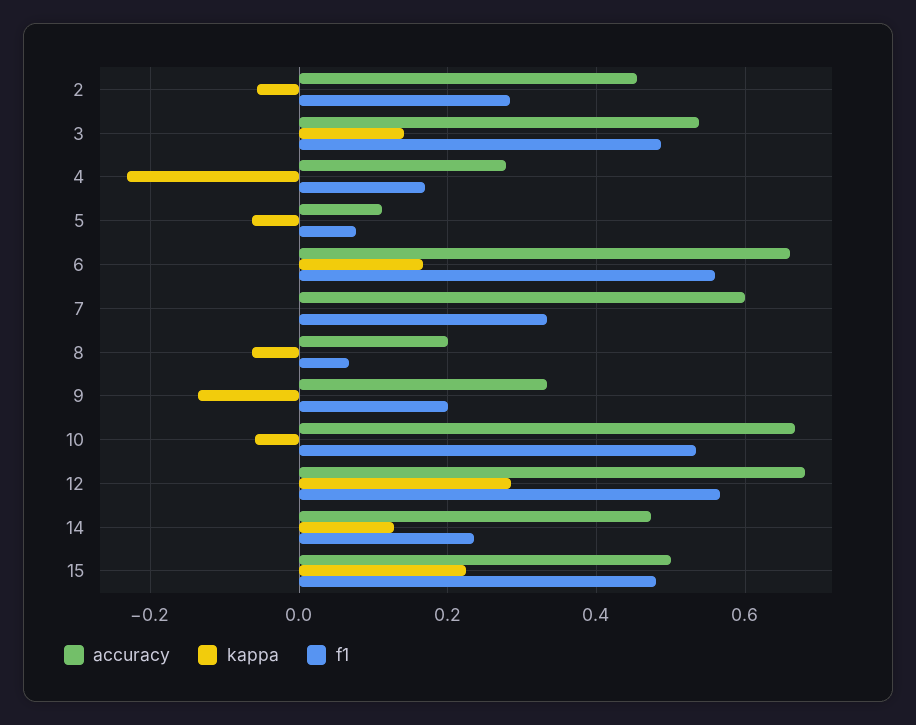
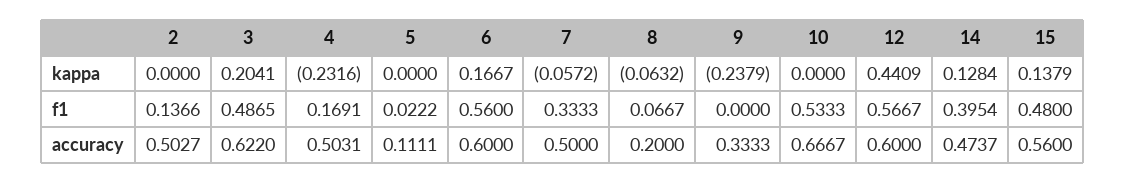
accuracy, 2: 0.46 -> 0.5027
kappa, 2: -0.06 -> 0
f1, 2: 0.28 -> 0.1366
accuracy, 3: 0.54 -> 0.622
kappa, 3: 0.14 -> 0.2041
accuracy, 4: 0.28 -> 0.5031
kappa, 5: -0.06 -> 0
f1, 5: 0.08 -> 0.0222
accuracy, 6: 0.66 -> 0.6
accuracy, 7: 0.6 -> 0.5
kappa, 7: 0 -> -0.0572
kappa, 9: -0.14 -> -0.2379
f1, 9: 0.2 -> 0
kappa, 10: -0.06 -> 0
accuracy, 12: 0.68 -> 0.6
kappa, 12: 0.28 -> 0.4409
f1, 14: 0.24 -> 0.3954
accuracy, 15: 0.5 -> 0.56
kappa, 15: 0.22 -> 0.1379

